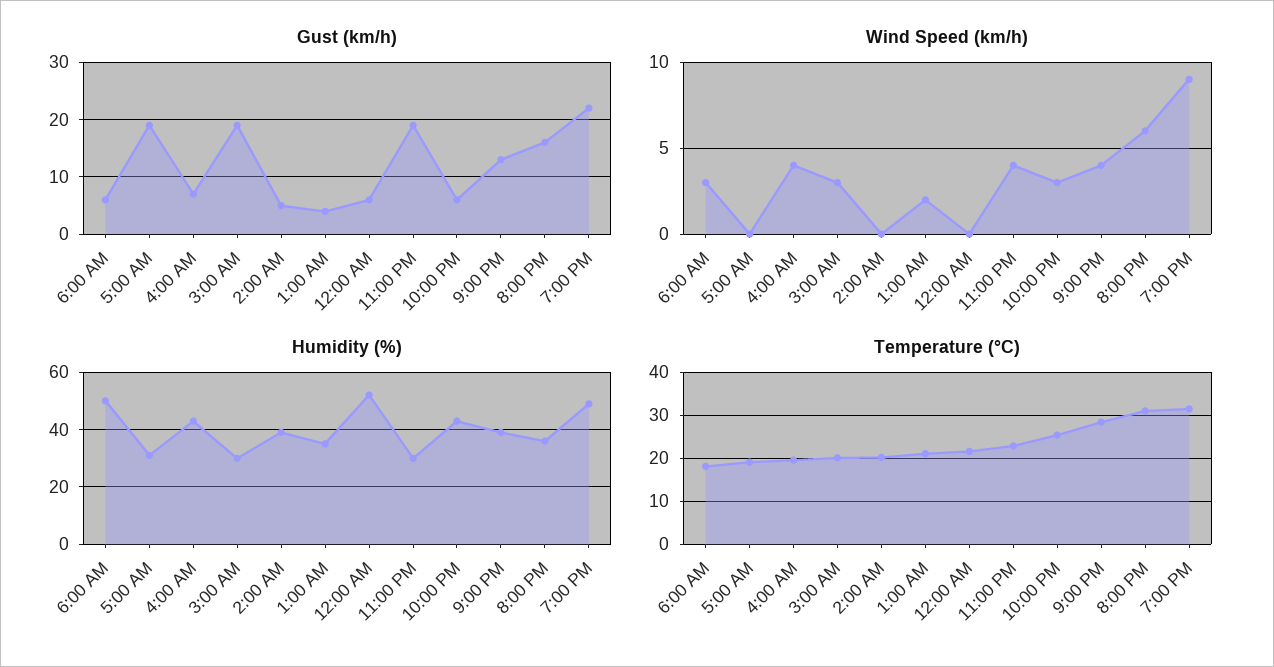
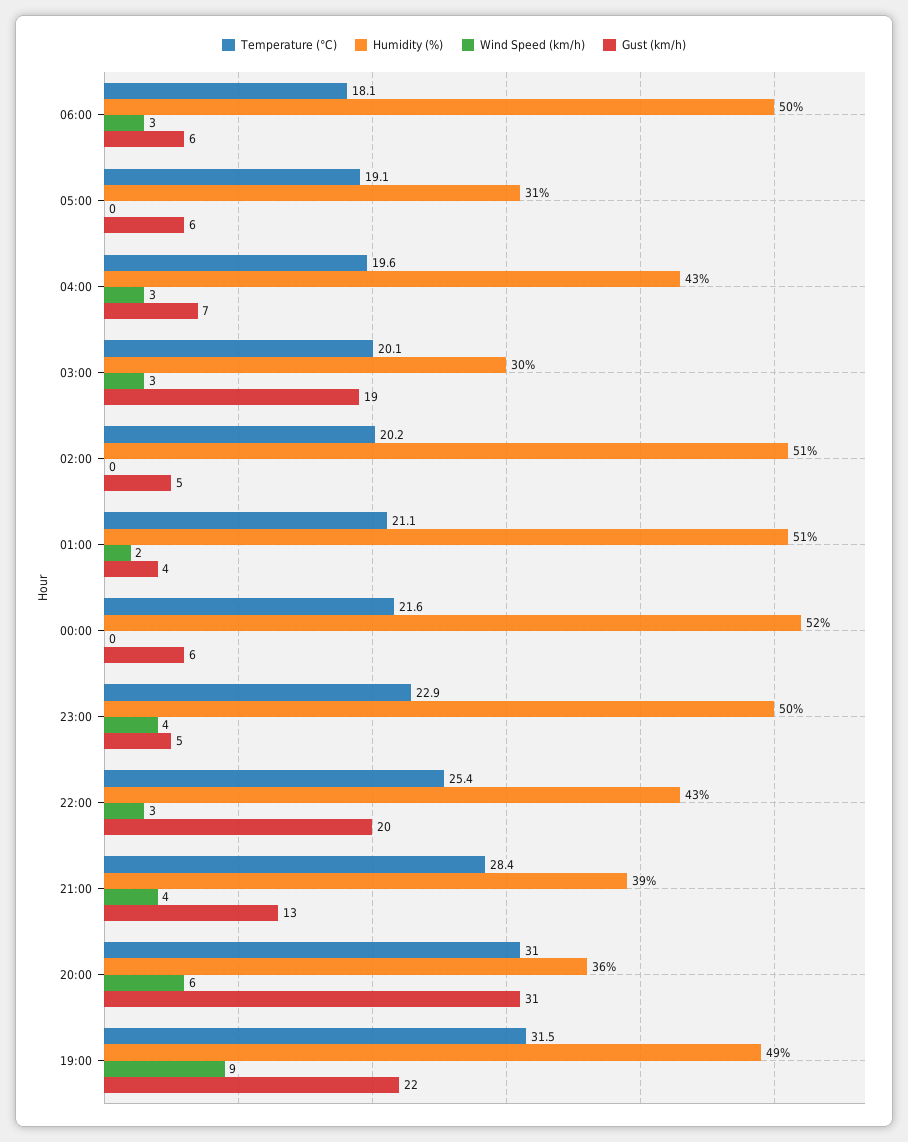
Gust (km/h), 5:00 AM: 20 -> 6
Gust (km/h), 11:00 PM: 20 -> 5
Gust (km/h), 10:00 PM: 5 -> 20
Gust (km/h), 8:00 PM: 15 -> 31
Wind Speed (km/h), 4:00 AM: 4 -> 3
Humidity (%), 2:00 AM: 40 -> 51
Humidity (%), 1:00 AM: 35 -> 51
Humidity (%), 11:00 PM: 30 -> 50

